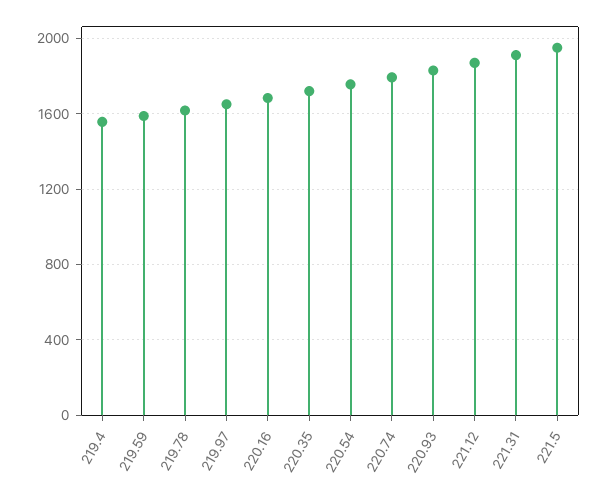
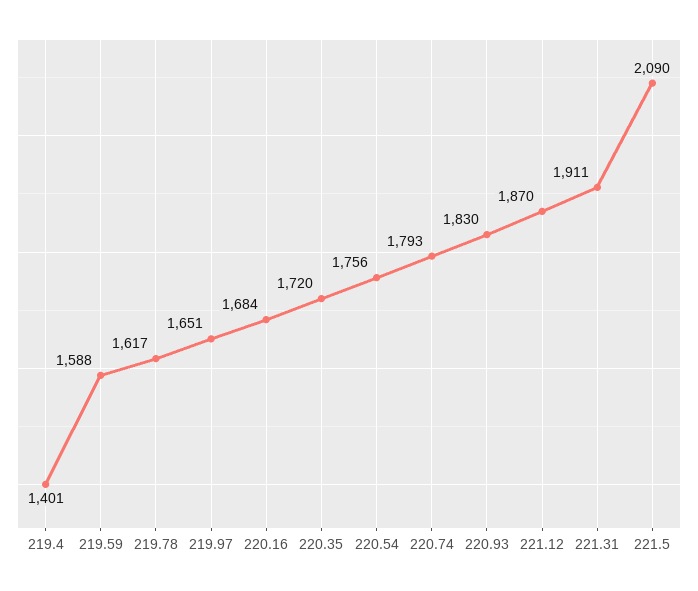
219.4: 1550 -> 1401
221.5: 1950 -> 2090

